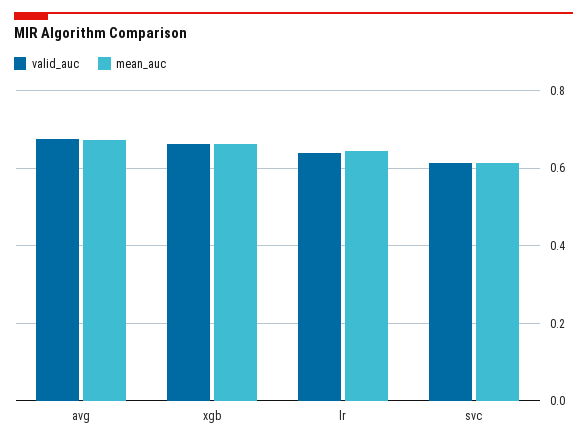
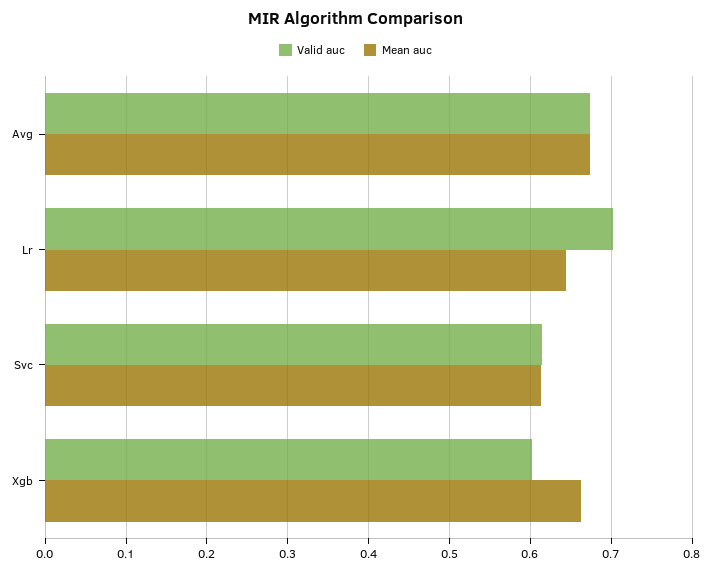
valid_auc, xgb: 0.66 -> 0.6
valid_auc, lr: 0.64 -> 0.7

